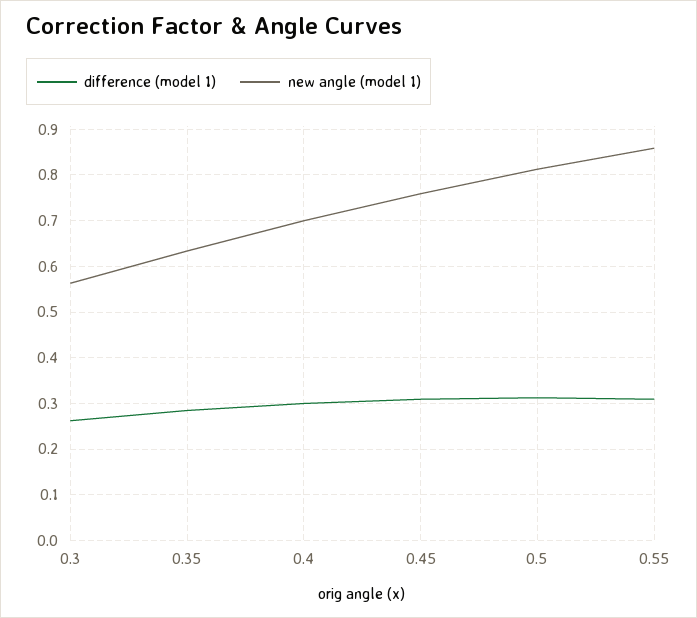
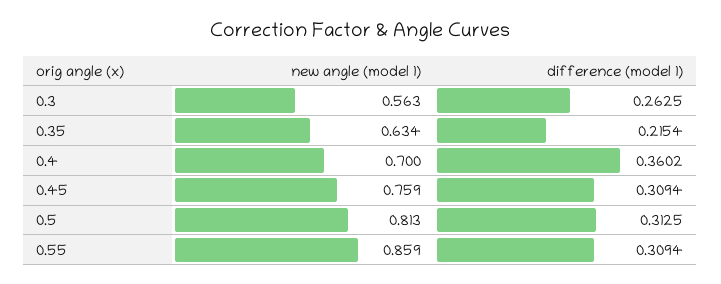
difference (model 1), 0.35: 0.28 -> 0.2154
difference (model 1), 0.4: 0.3 -> 0.3602

